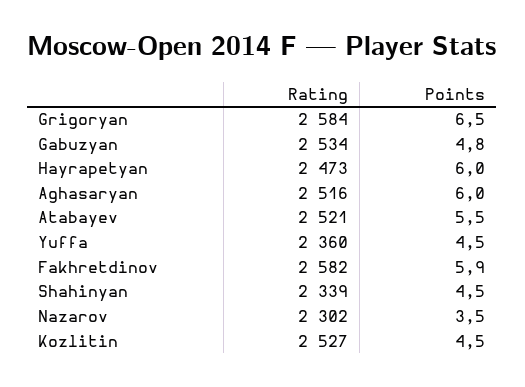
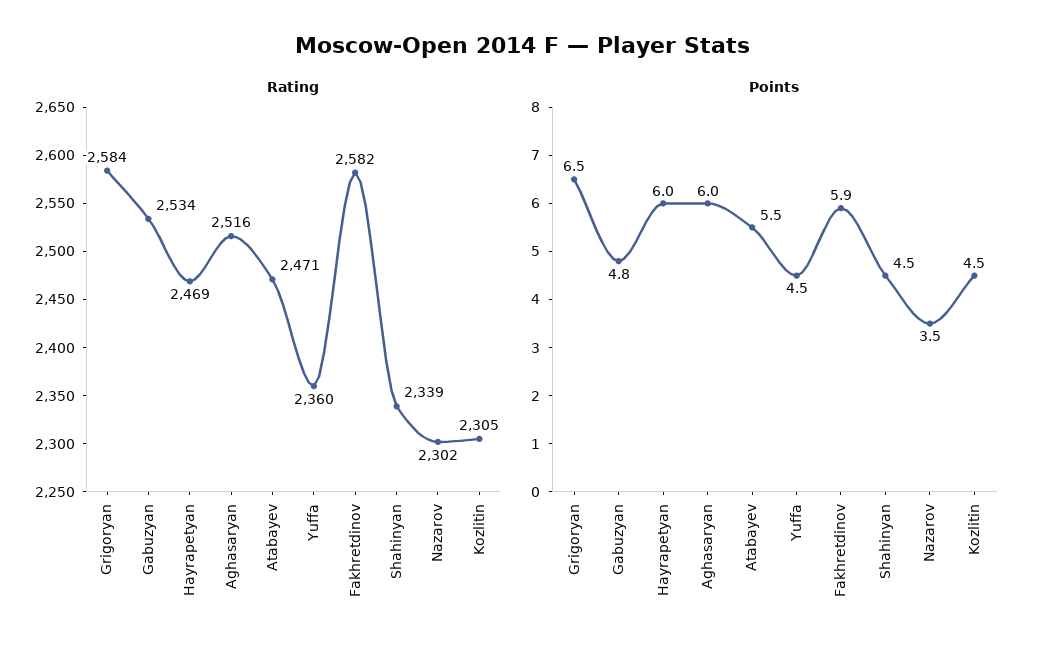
Rating, Hayrapetyan: 2473 -> 2469
Rating, Atabayev: 2521 -> 2471
Rating, Kozlitin: 2527 -> 2305

